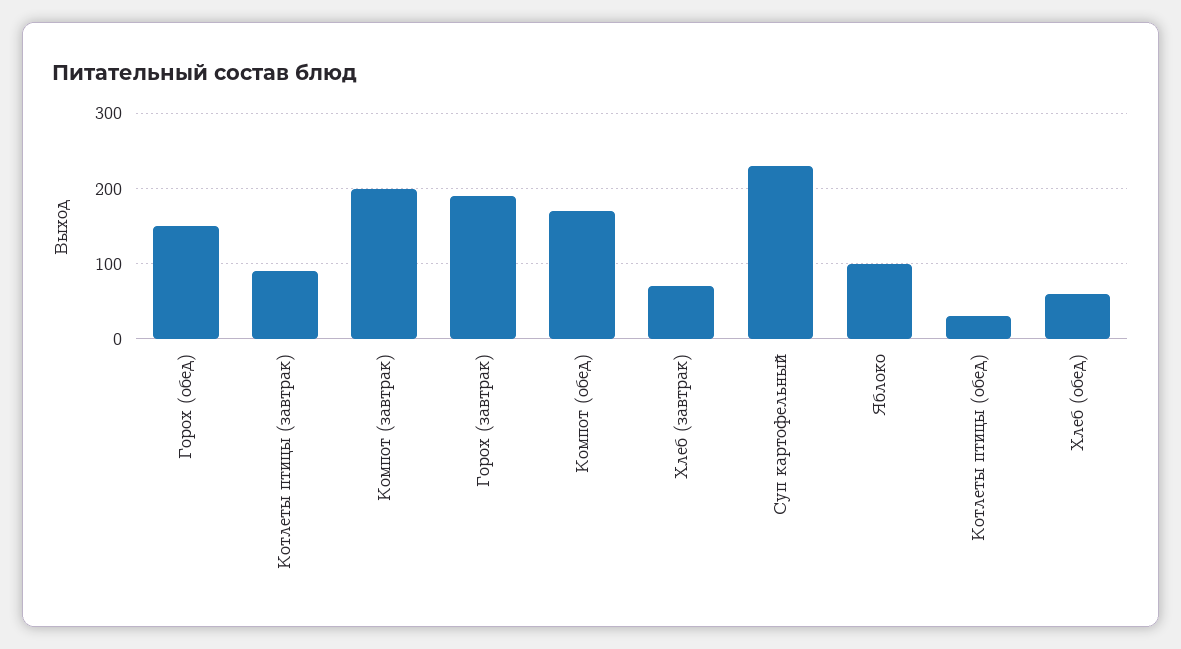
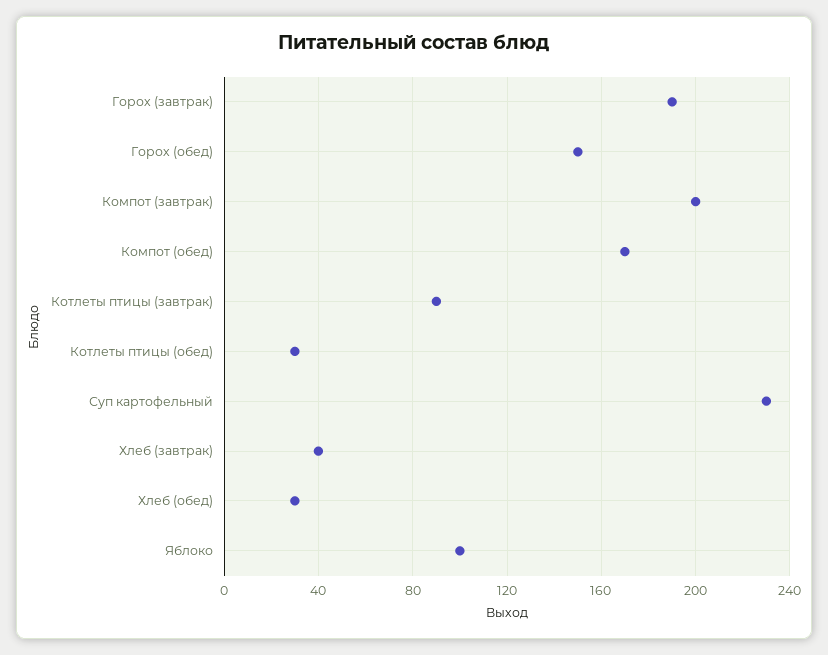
Хлеб (завтрак): 70 -> 40
Хлеб (обед): 60 -> 30

